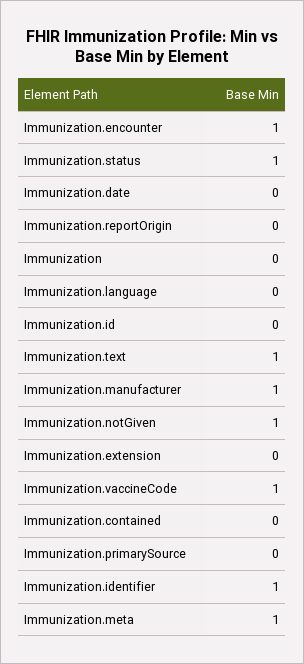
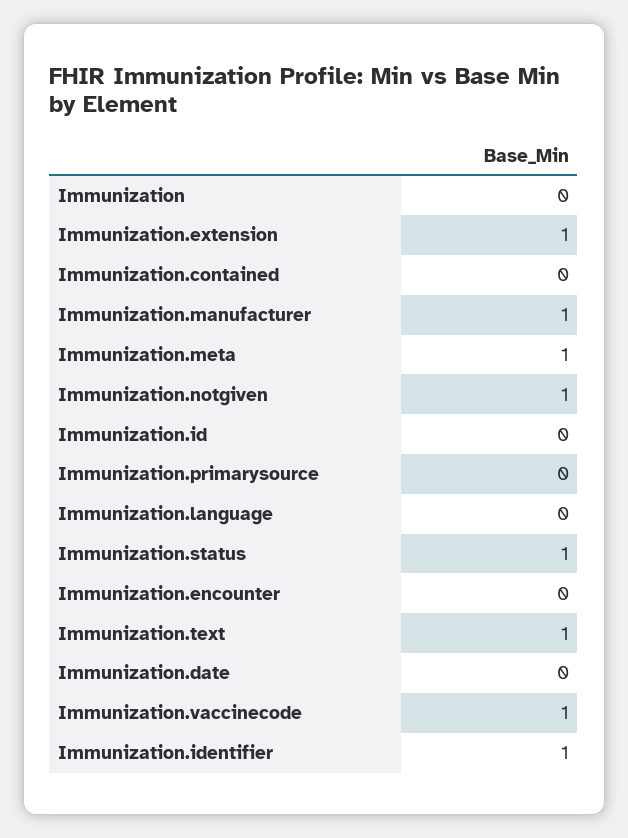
Immunization.encounter: 1 -> 0
Immunization.reportOrigin: 0 -> none
Immunization.extension: 0 -> 1

